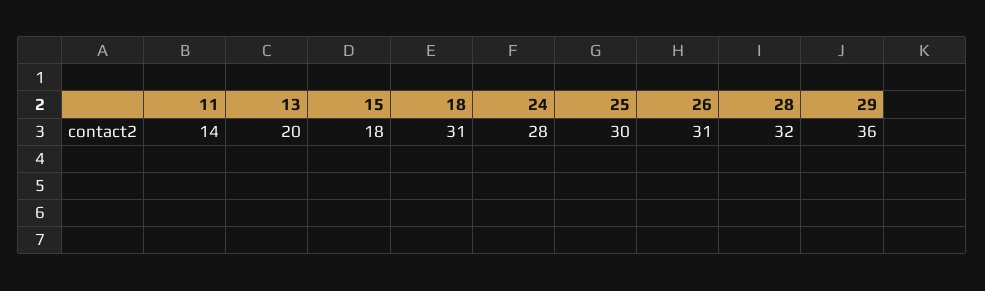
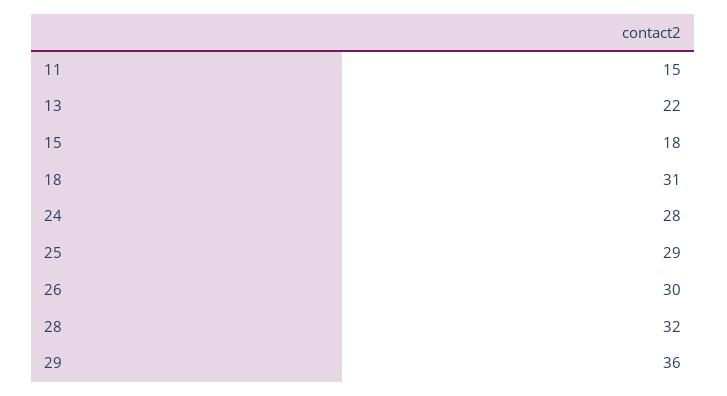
11: 14 -> 15
13: 20 -> 22
25: 30 -> 29
26: 31 -> 30

